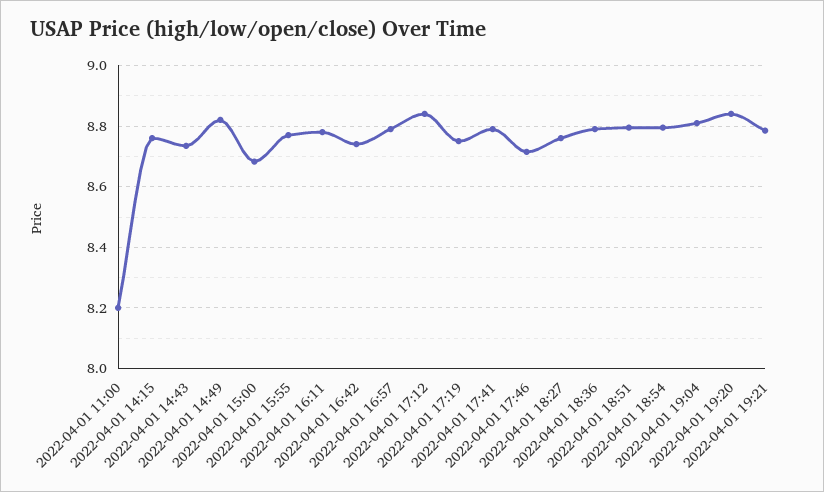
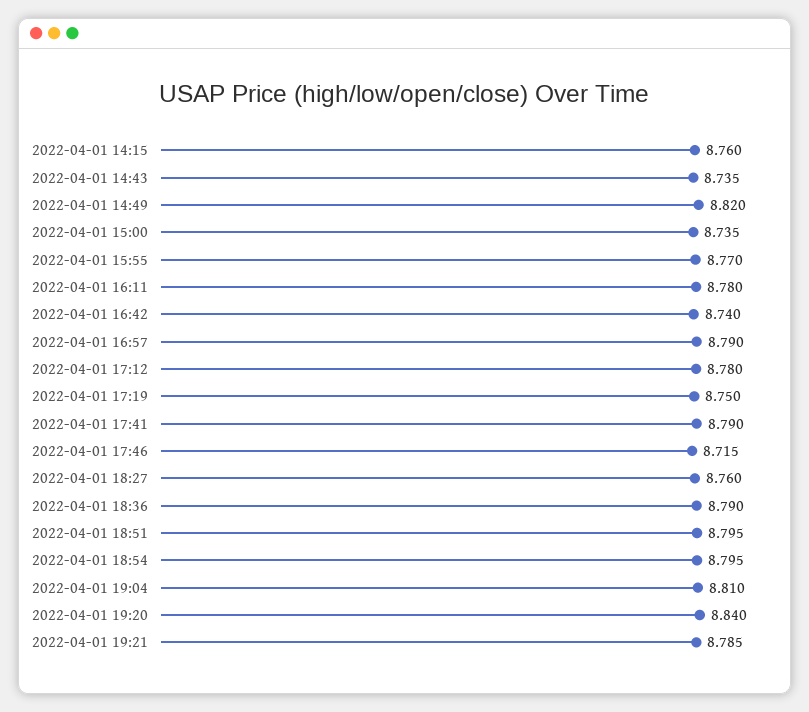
2022-04-01 11:00: 8.2 -> none
2022-04-01 15:00: 8.68 -> 8.735
2022-04-01 17:12: 8.84 -> 8.78

